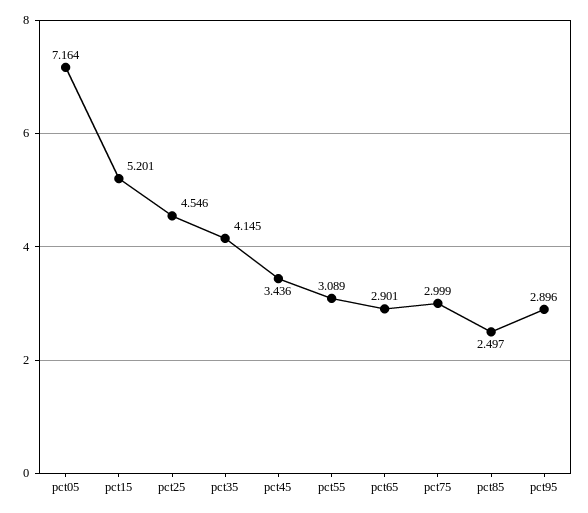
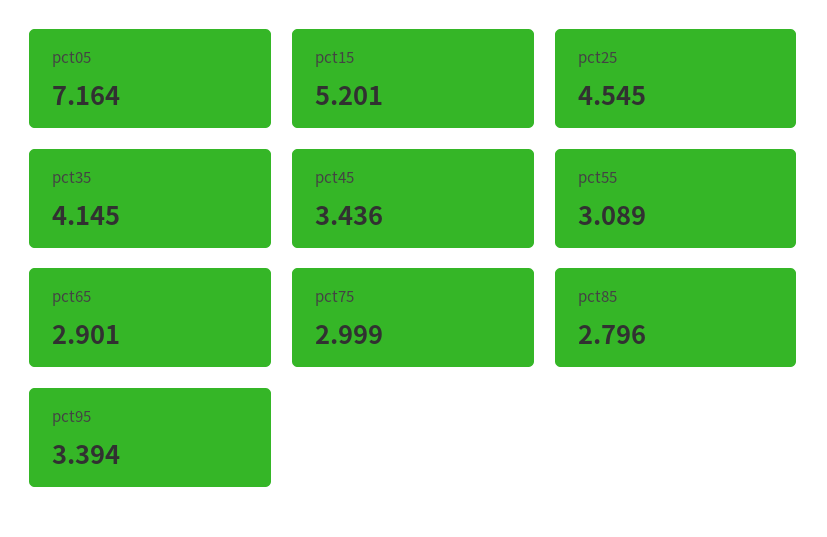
pct25: 4.546 -> 4.545
pct85: 2.497 -> 2.796
pct95: 2.896 -> 3.394

